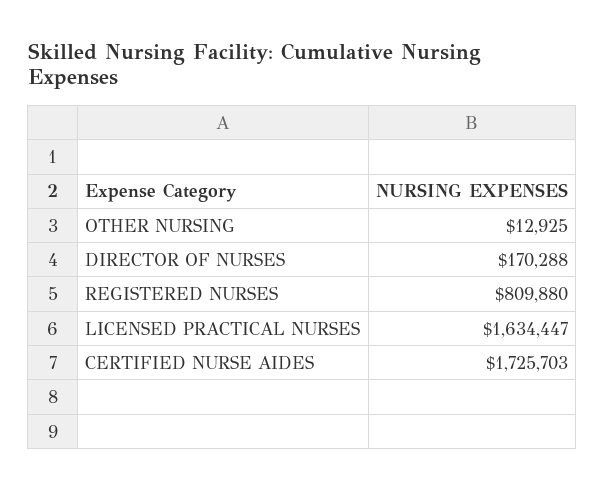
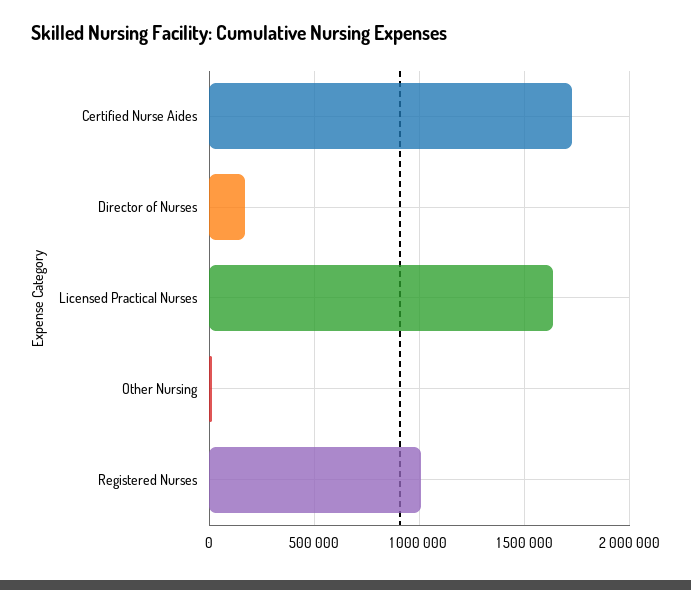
REGISTERED NURSES: 809880 -> 1000000

